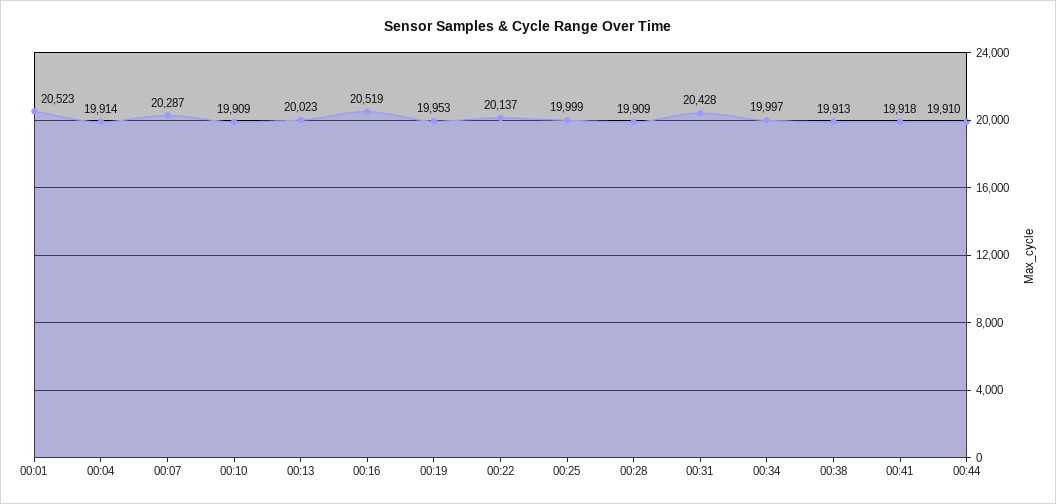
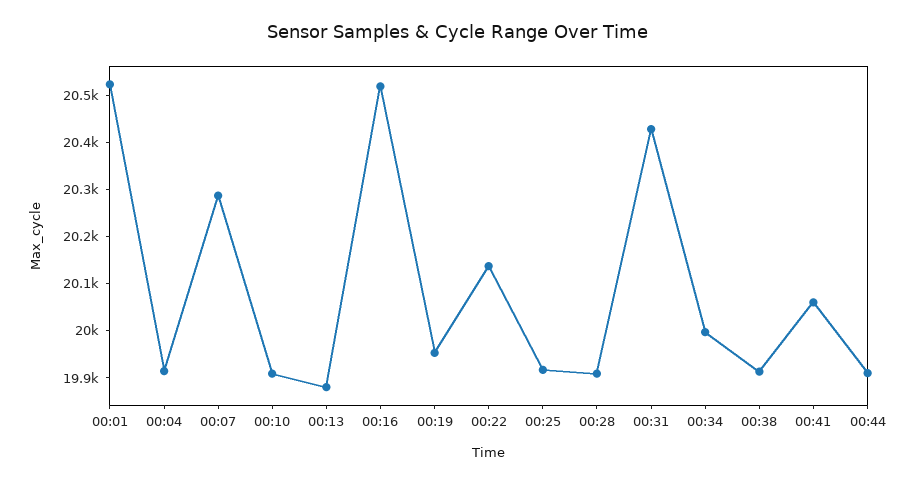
00:13: 20023 -> 19880
00:25: 19999 -> 19920
00:41: 19918 -> 20060

